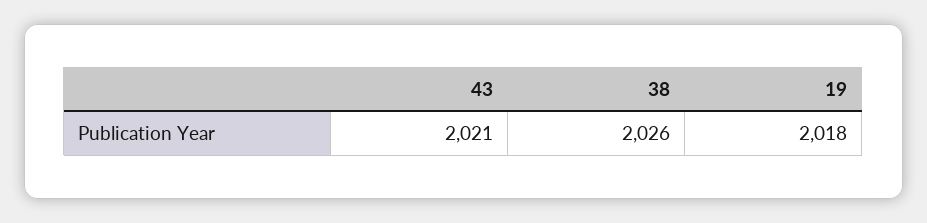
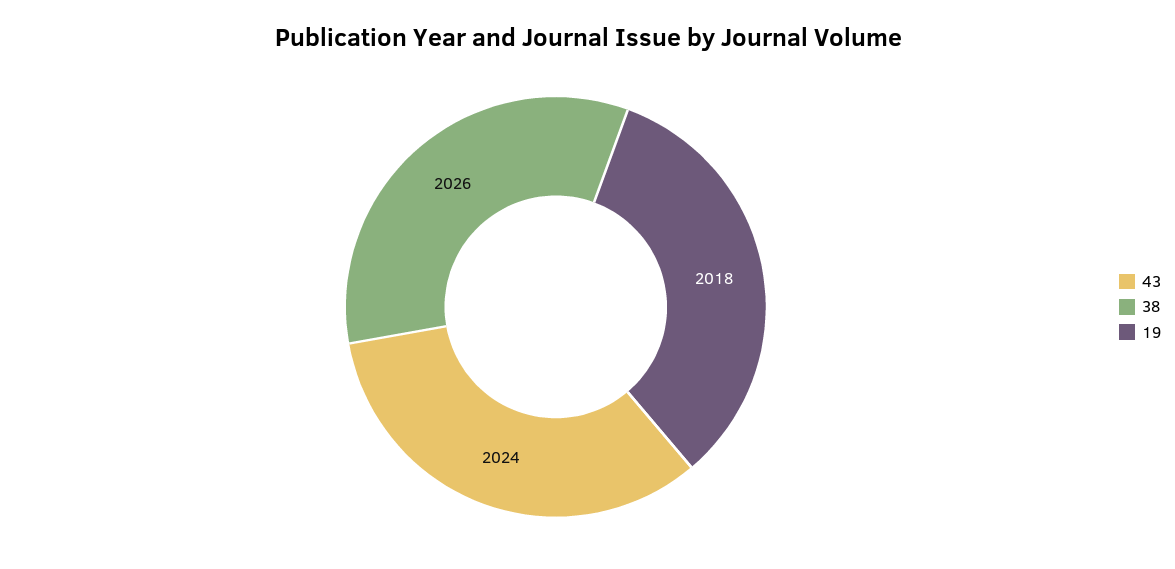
43: 2021 -> 2024

